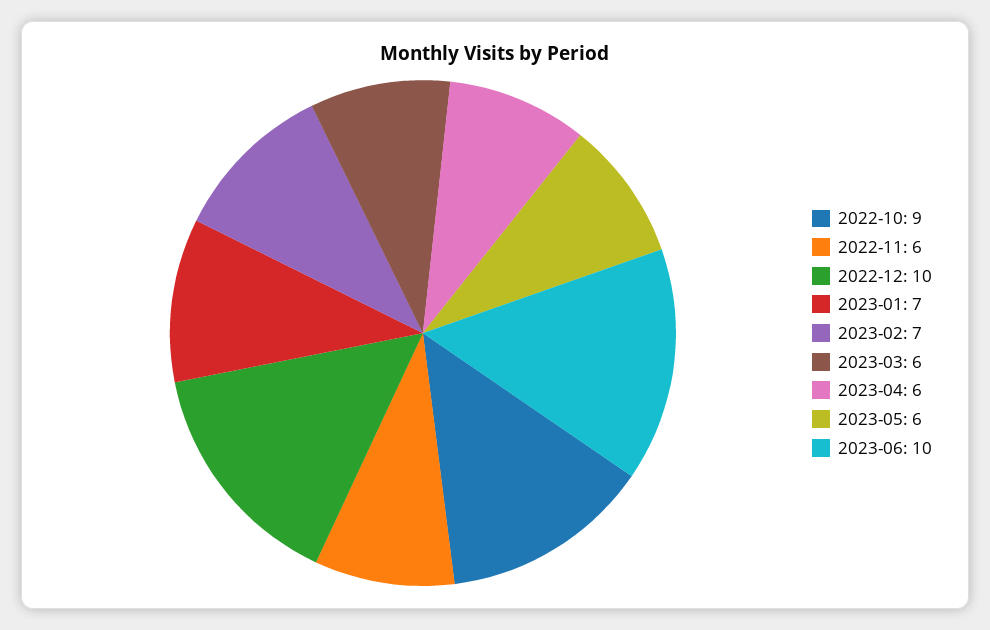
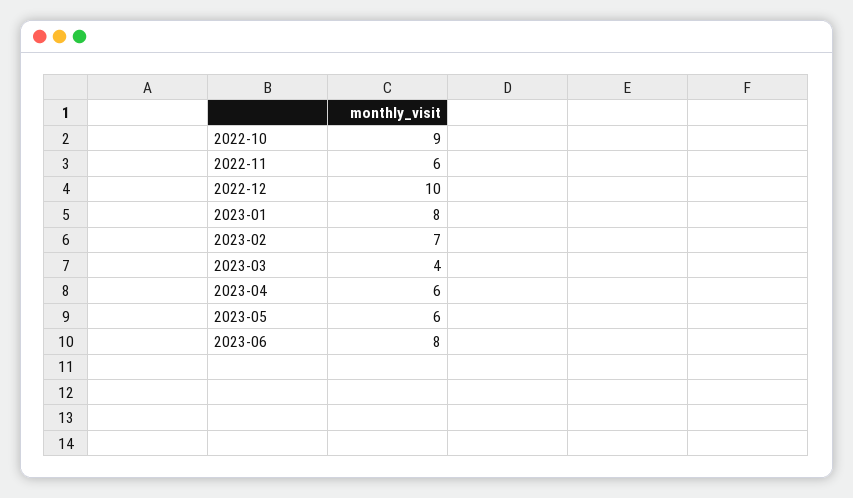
2023-01: 7 -> 8
2023-03: 6 -> 4
2023-06: 10 -> 8

